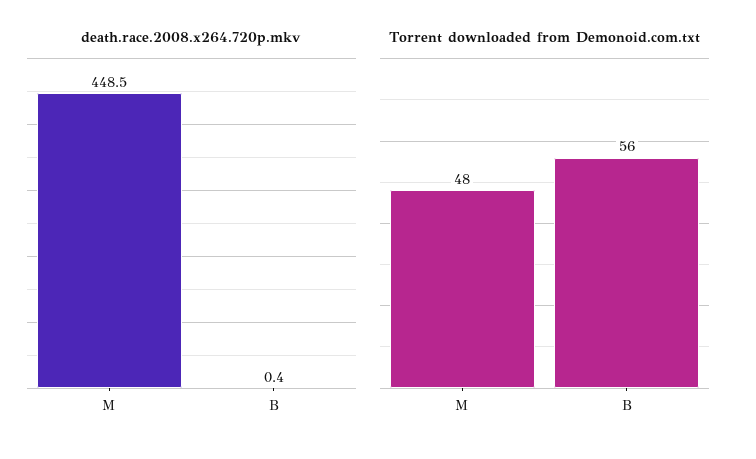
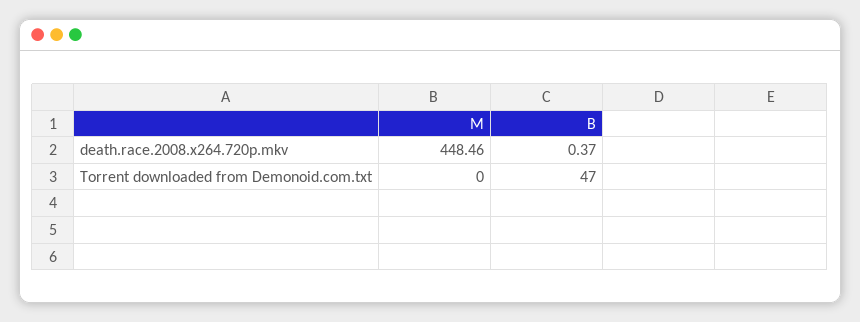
Torrent downloaded from Demonoid.com.txt, M: 48 -> 0
Torrent downloaded from Demonoid.com.txt, B: 56 -> 47

